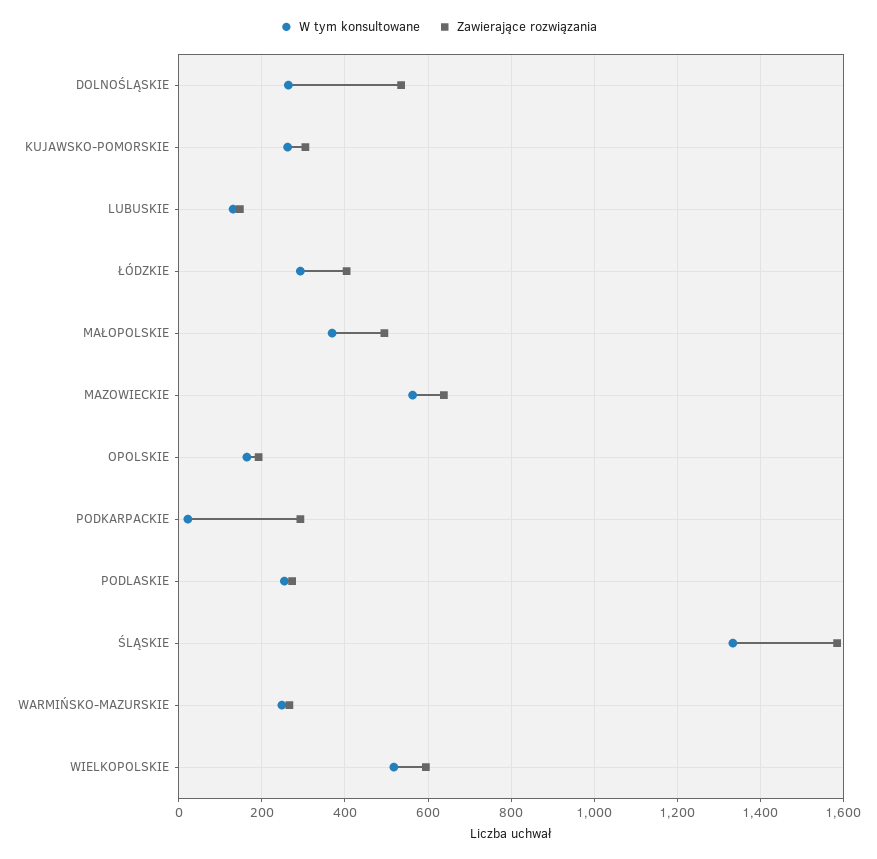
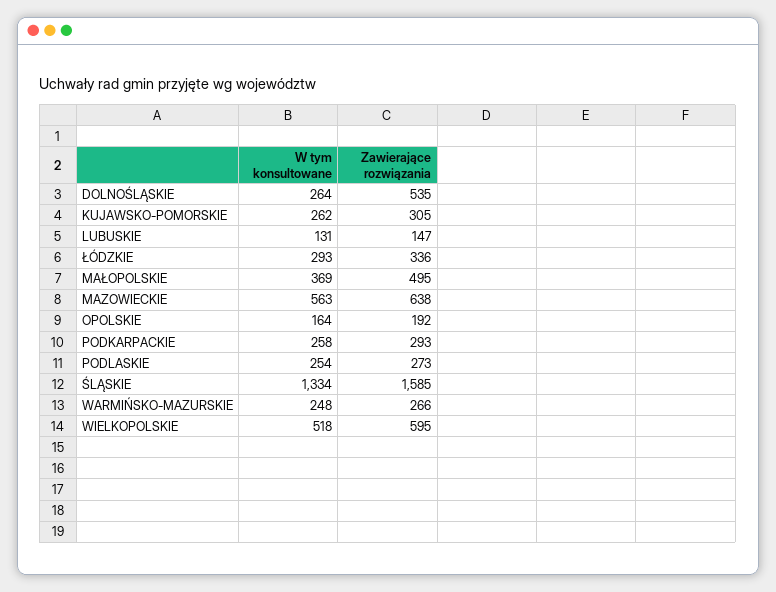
Zawierające rozwiązania, ŁÓDZKIE: 400 -> 336
W tym konsultowane, PODKARPACKIE: 20 -> 258

